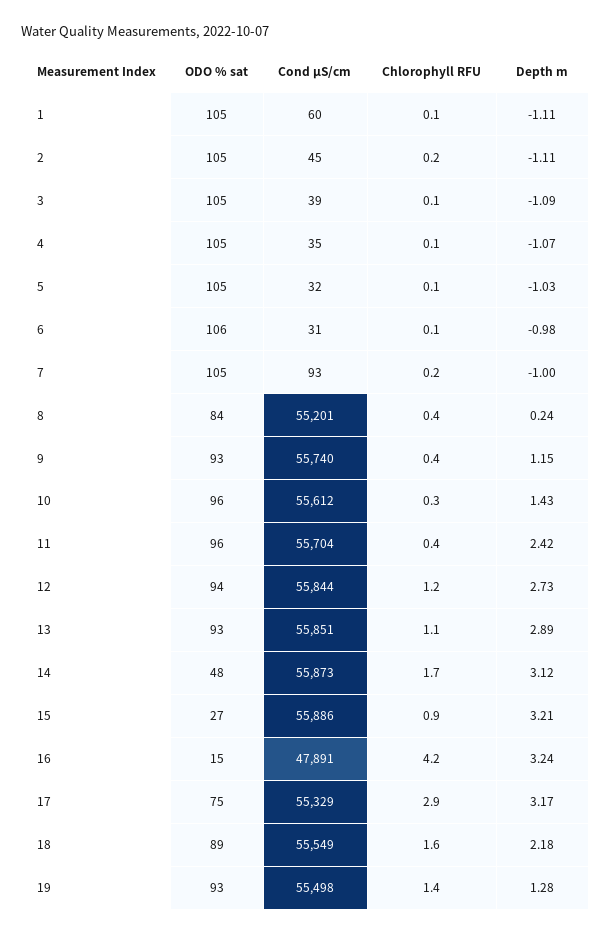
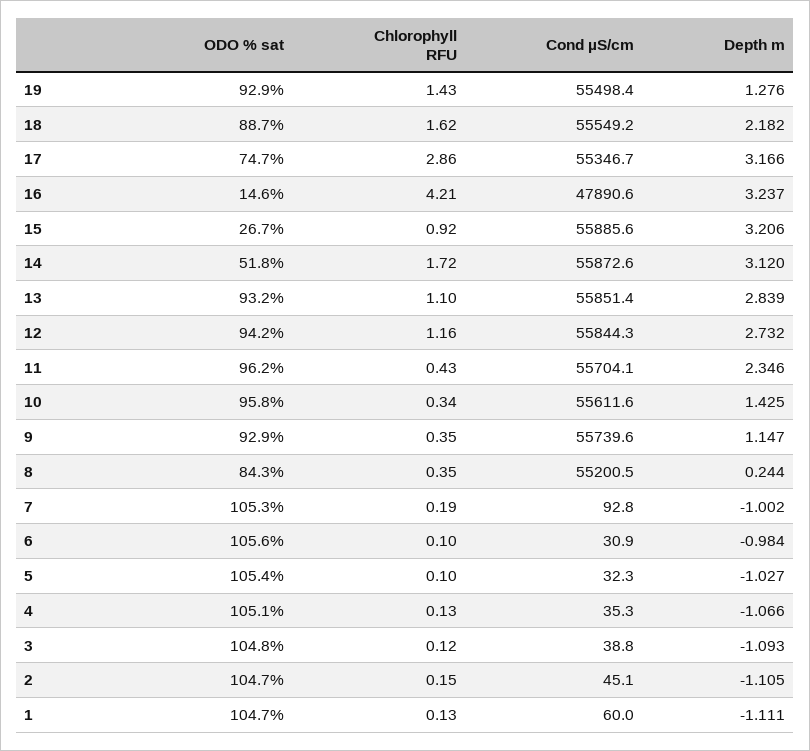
Depth m, 11: 2.42 -> 2.346
Depth m, 13: 2.89 -> 2.839
ODO % sat, 14: 48 -> 51.8
Cond µS/cm, 17: 55329 -> 55346.7

